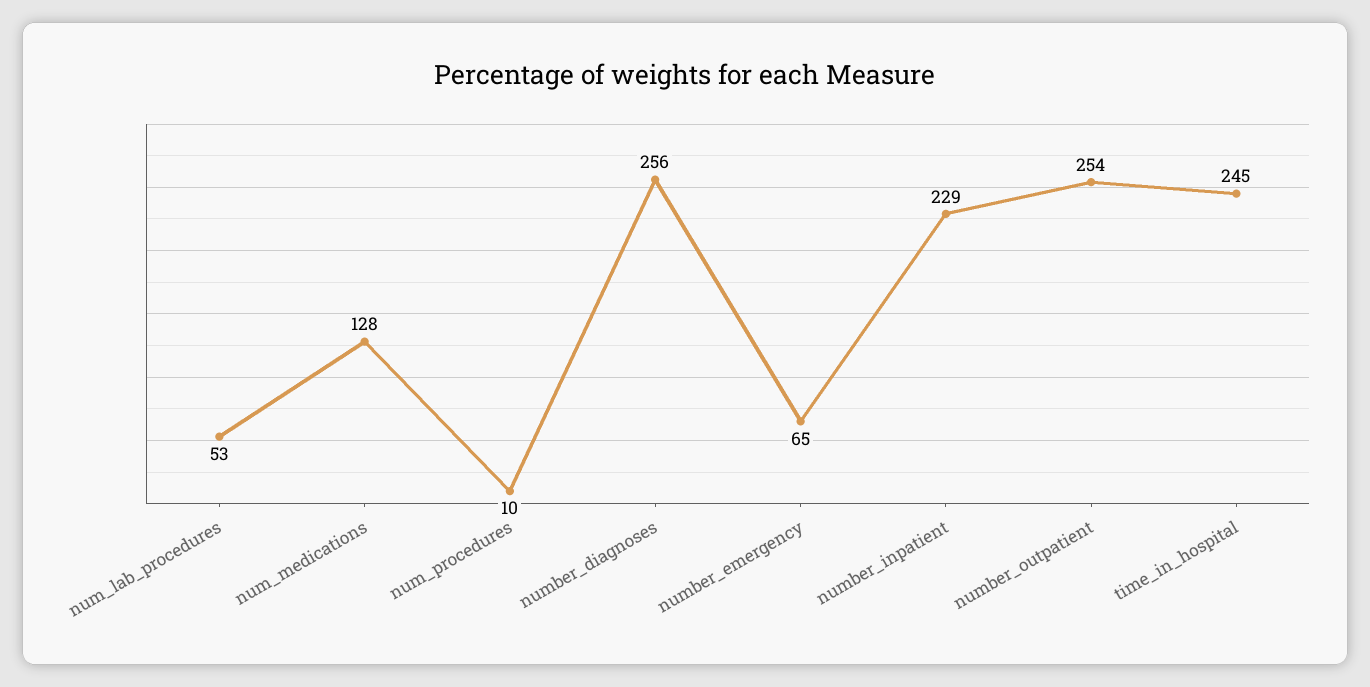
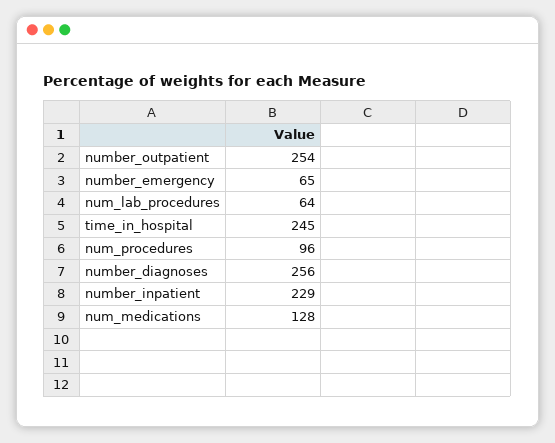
num_lab_procedures: 53 -> 64
num_procedures: 10 -> 96

